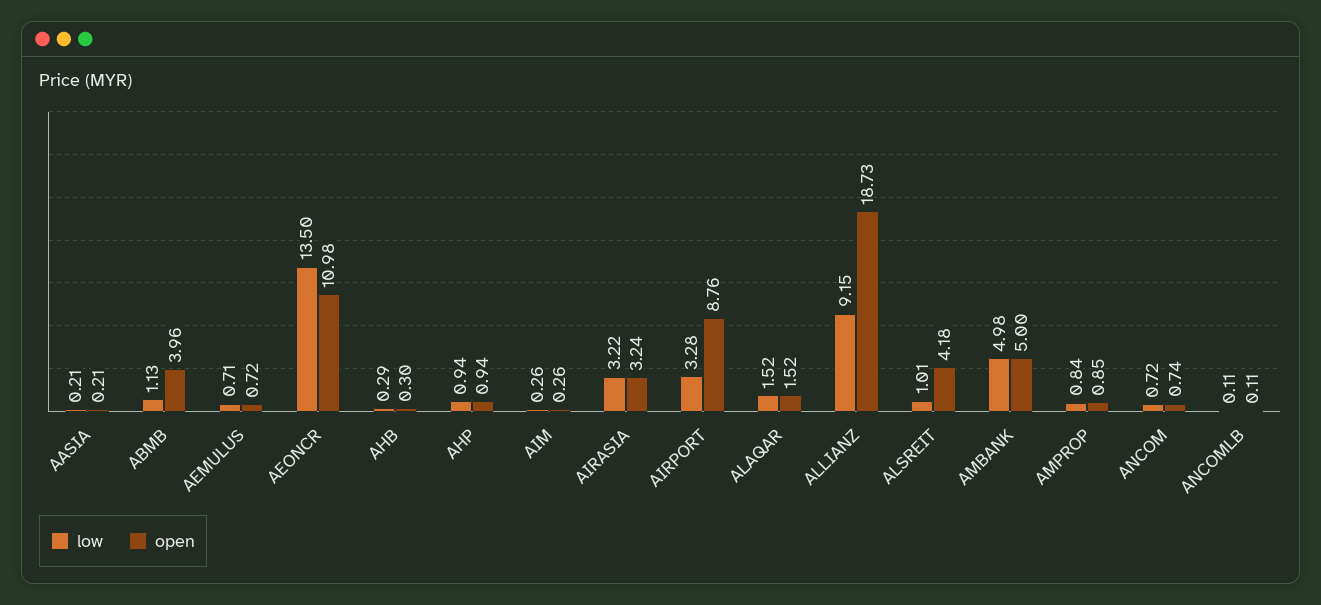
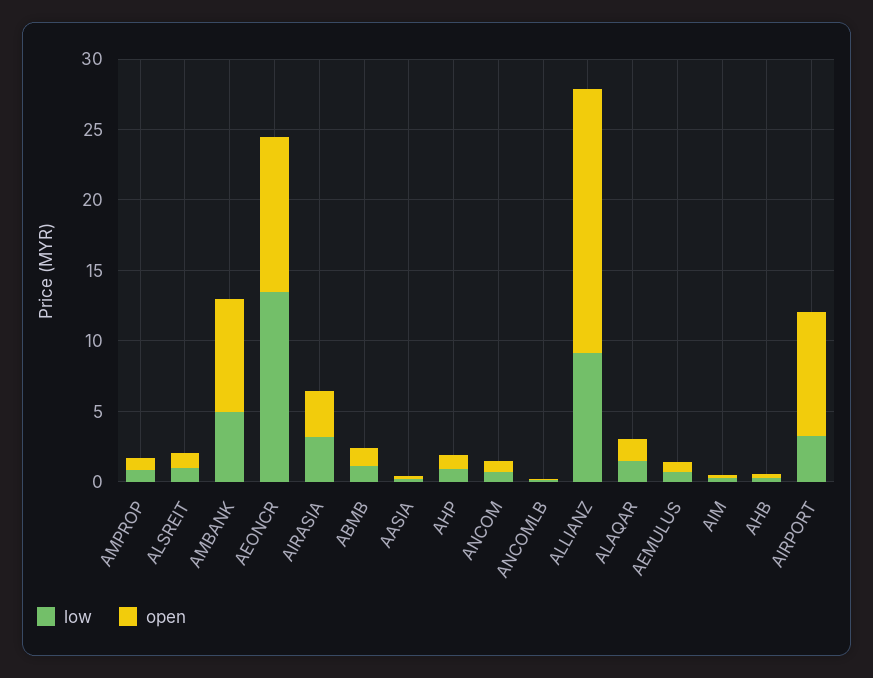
open, ABMB: 3.96 -> 1
open, ALSREIT: 4.18 -> 1
open, AMBANK: 5 -> 8

